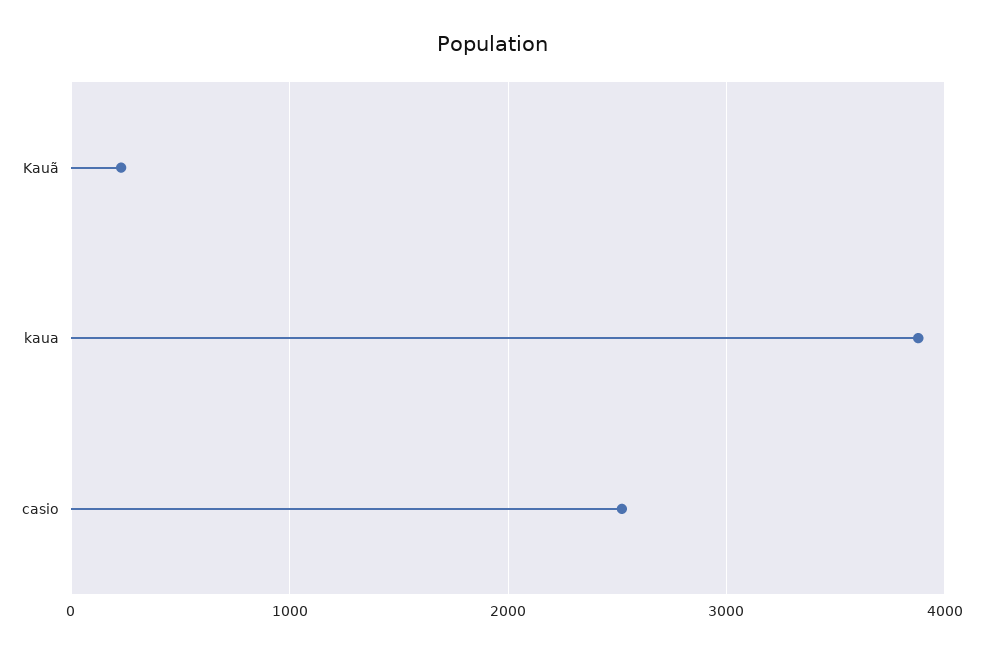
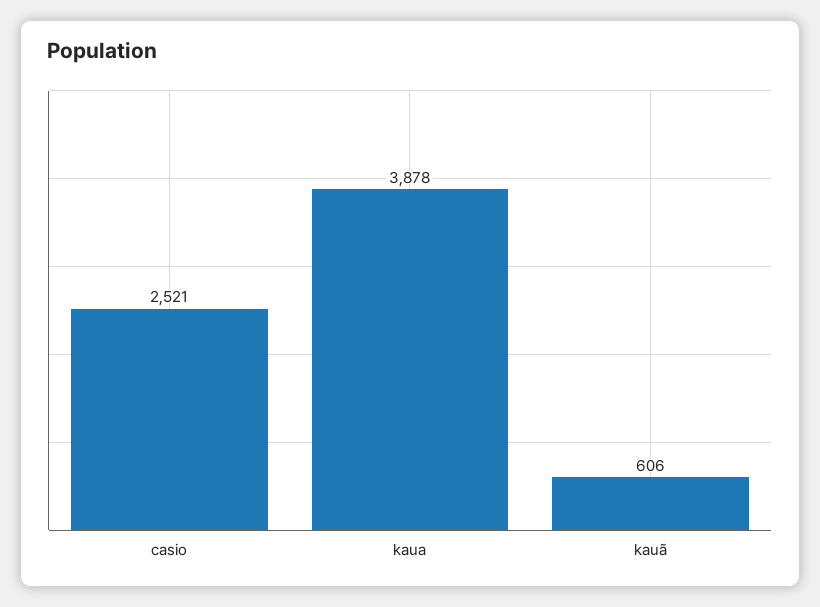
Kauã: 200 -> 606

